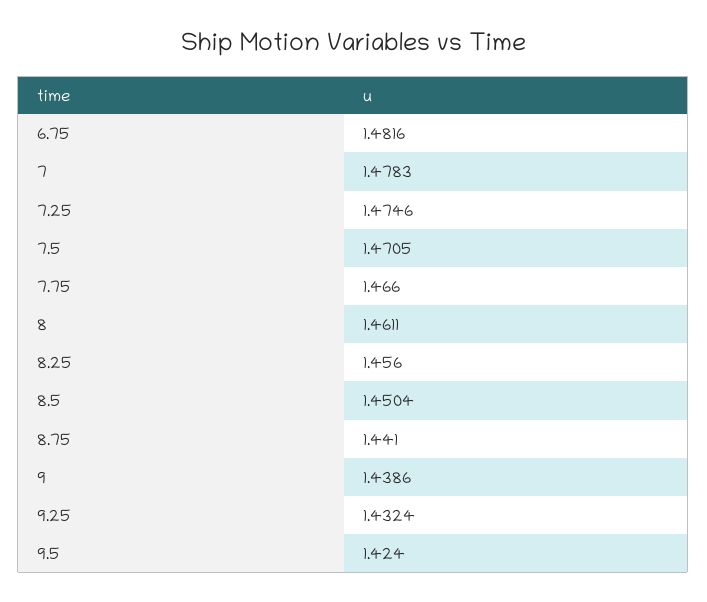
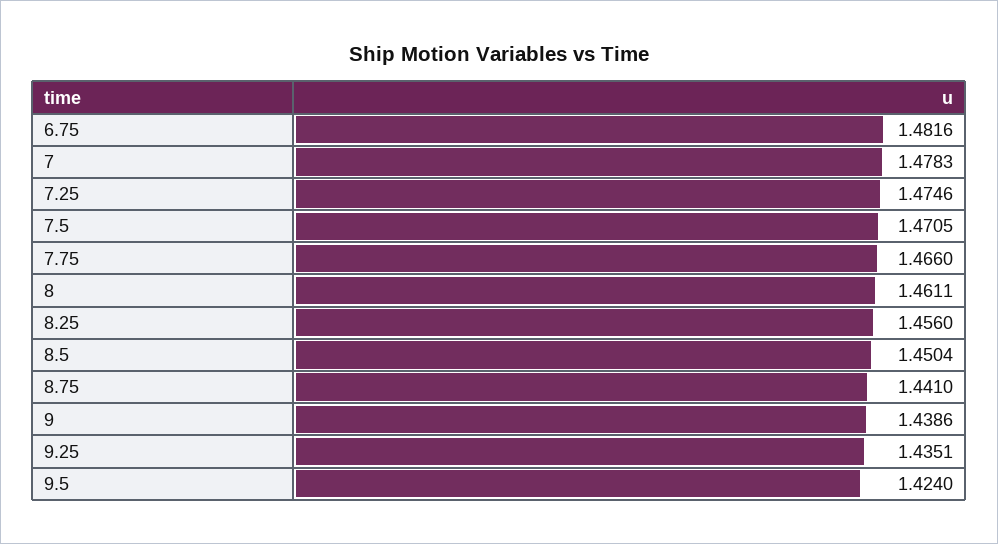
9.25: 1.4324 -> 1.4351

